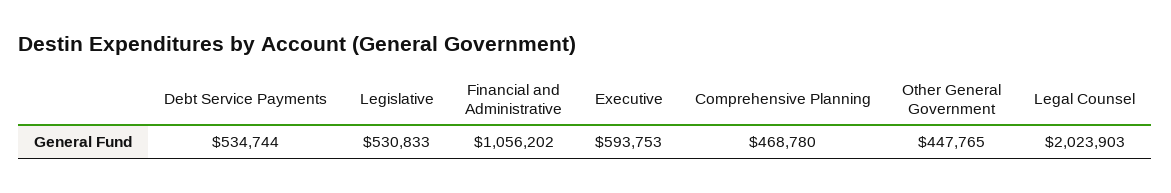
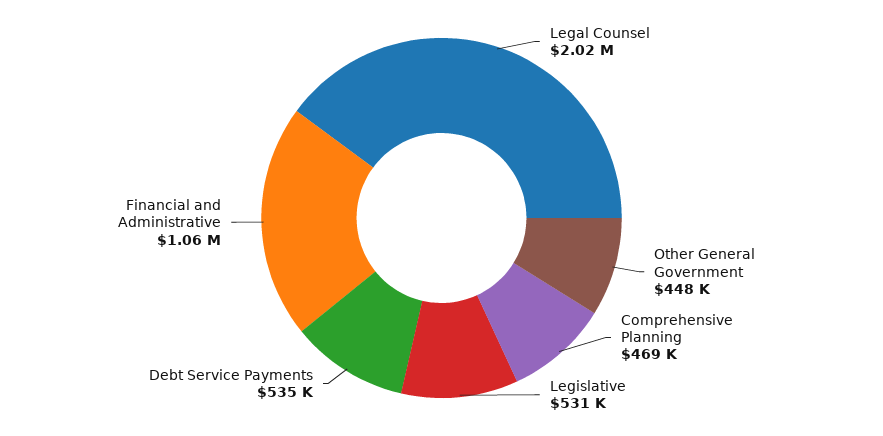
Executive: 593753 -> none

